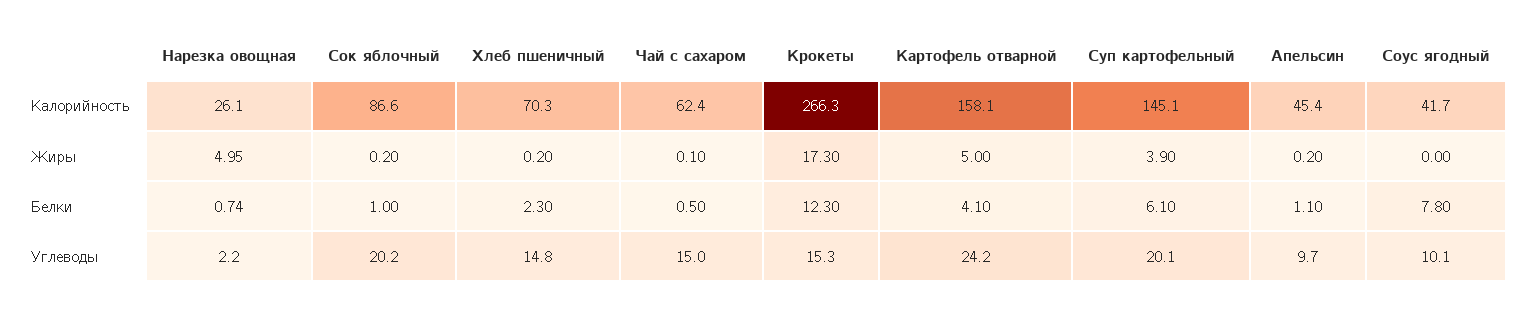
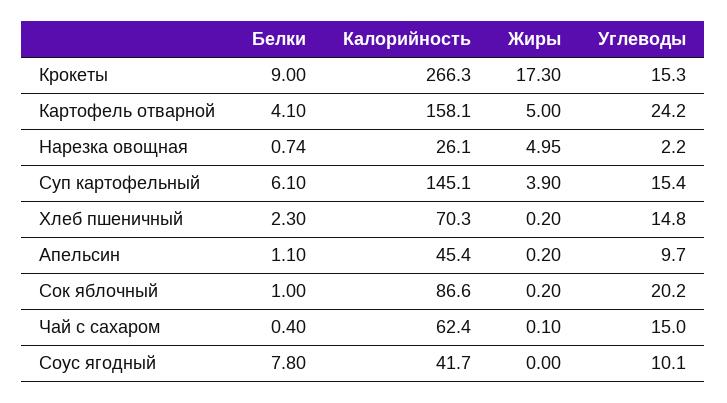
Чай с сахаром, Белки: 0.5 -> 0.4
Крокеты, Белки: 12.3 -> 9
Суп картофельный, Углеводы: 20.1 -> 15.4

